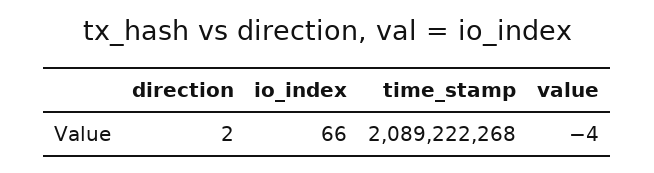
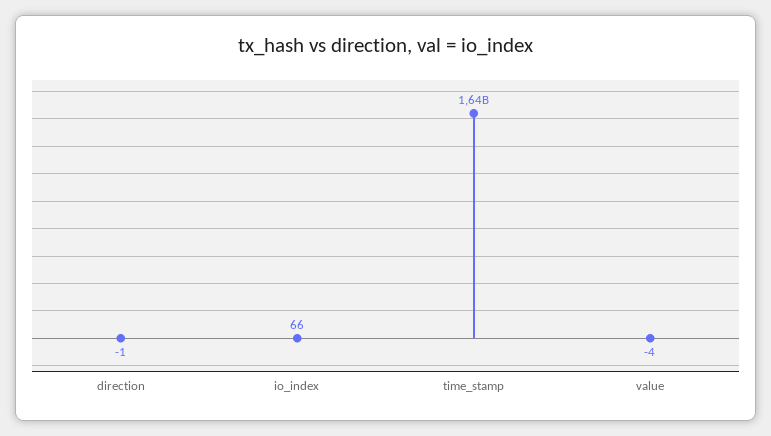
direction: 2 -> -1
time_stamp: 2089222268 -> 1640000000

